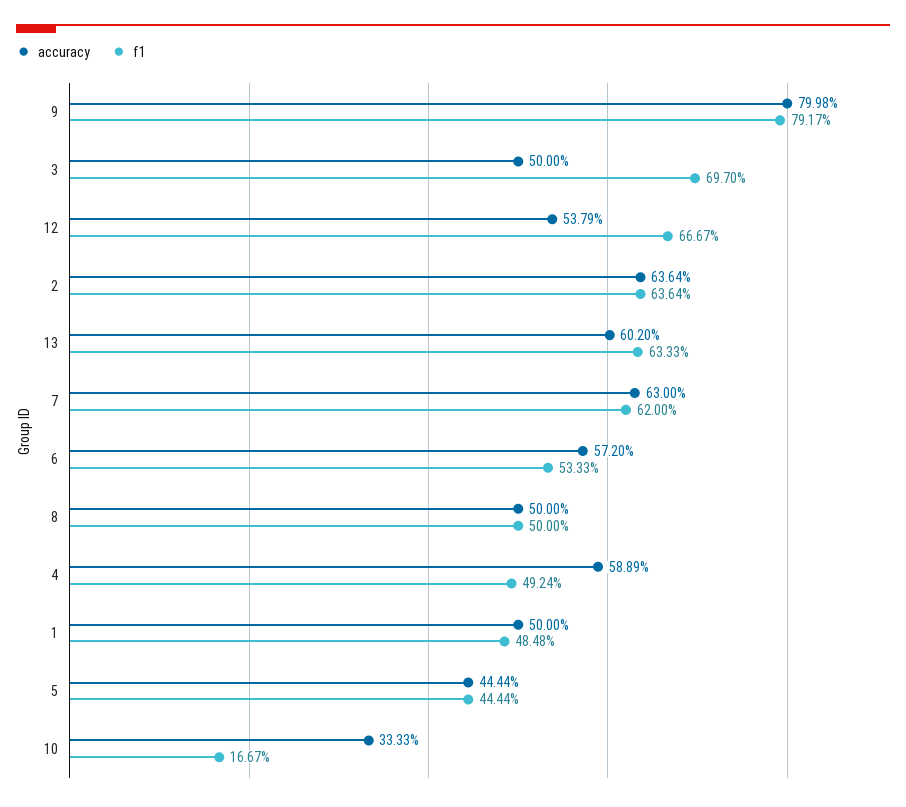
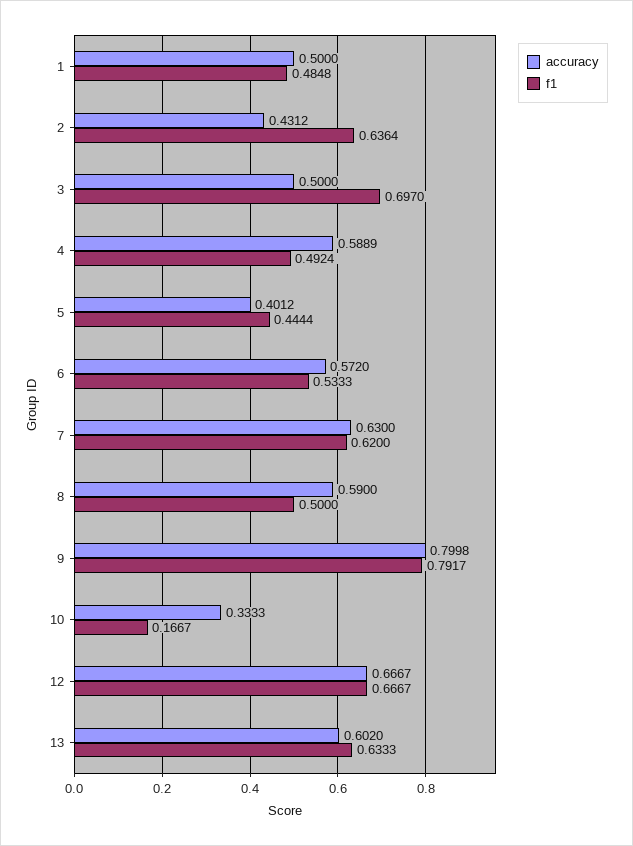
accuracy, 12: 0.5379 -> 0.6667
accuracy, 2: 0.6364 -> 0.4312
accuracy, 8: 0.5 -> 0.59
accuracy, 5: 0.4444 -> 0.4012

